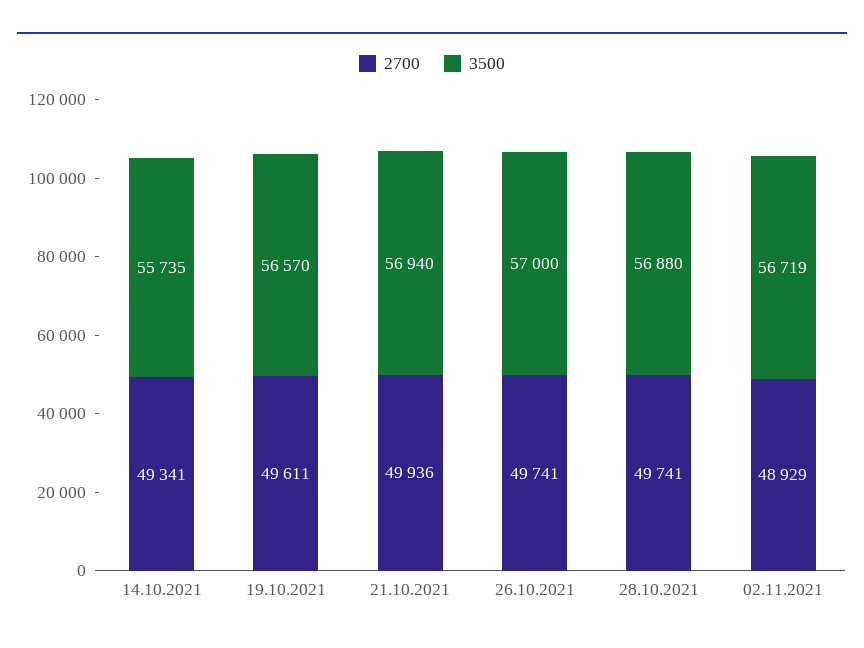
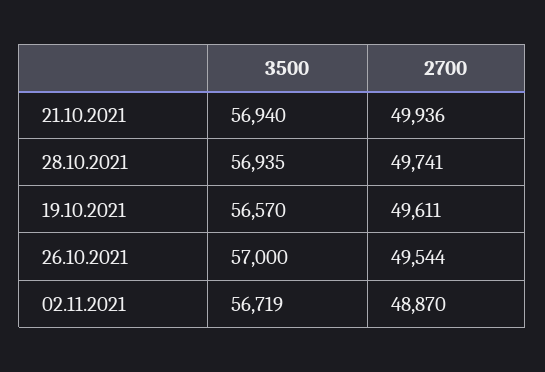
2700, 14.10.2021: 49341 -> none
3500, 14.10.2021: 55735 -> none
2700, 26.10.2021: 49741 -> 49544
3500, 28.10.2021: 56880 -> 56935
2700, 02.11.2021: 48929 -> 48870

